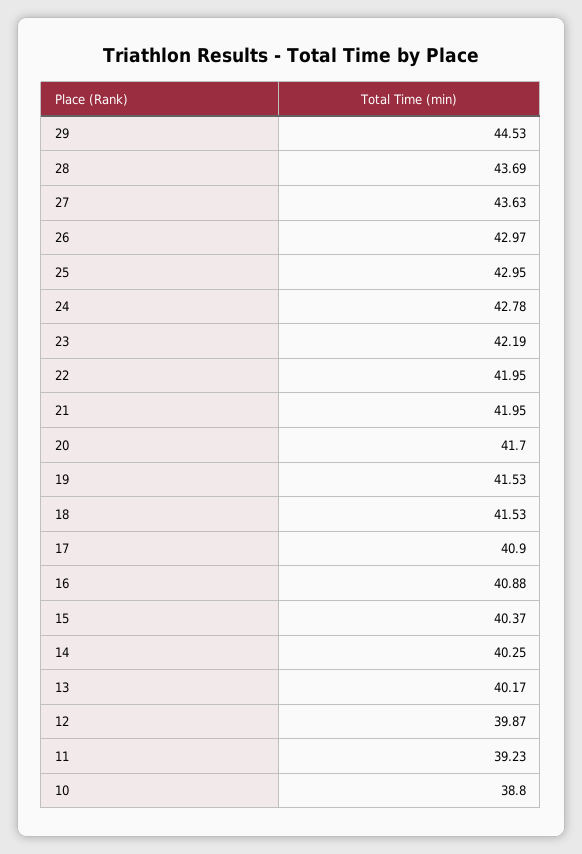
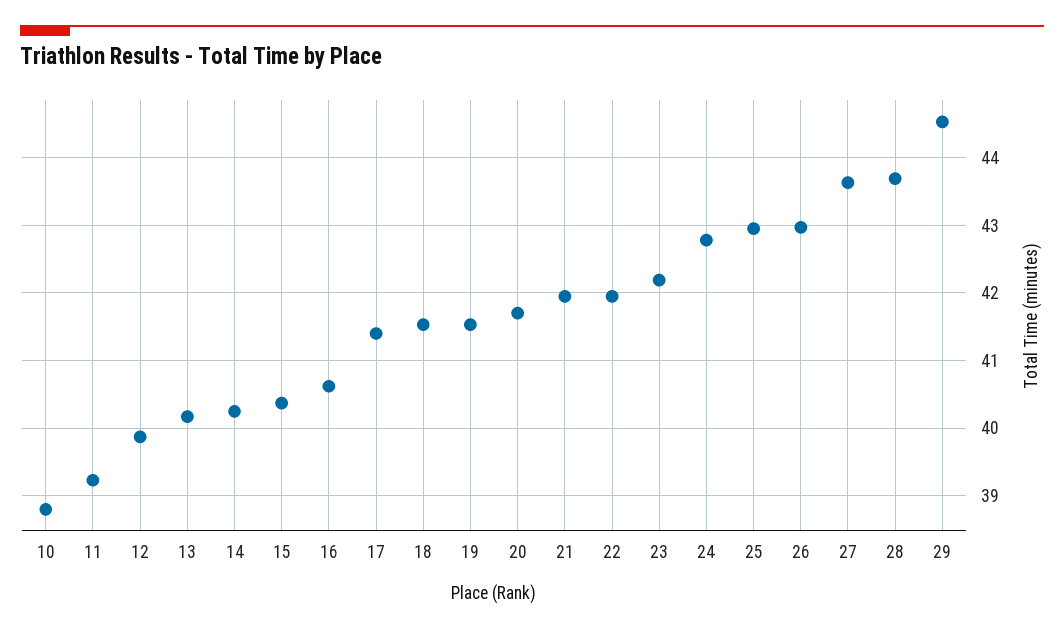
17: 40.9 -> 41.4
16: 40.88 -> 40.6

